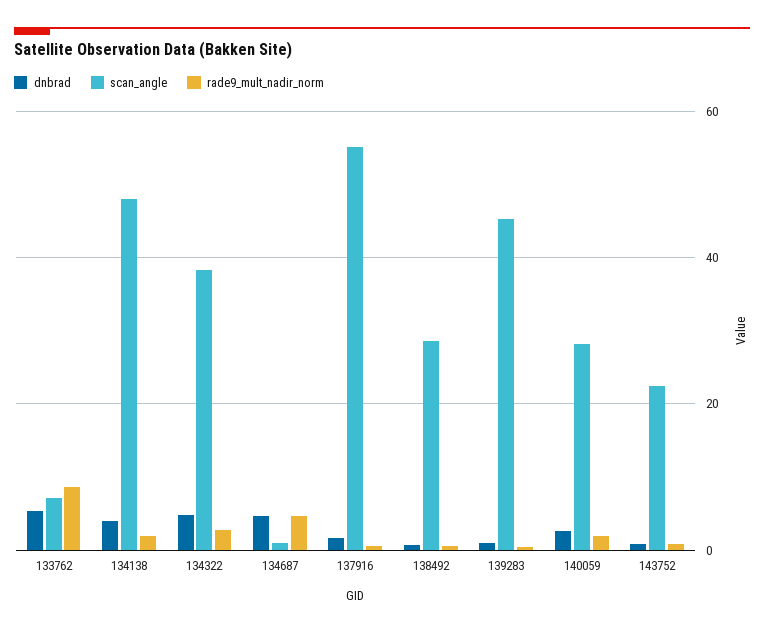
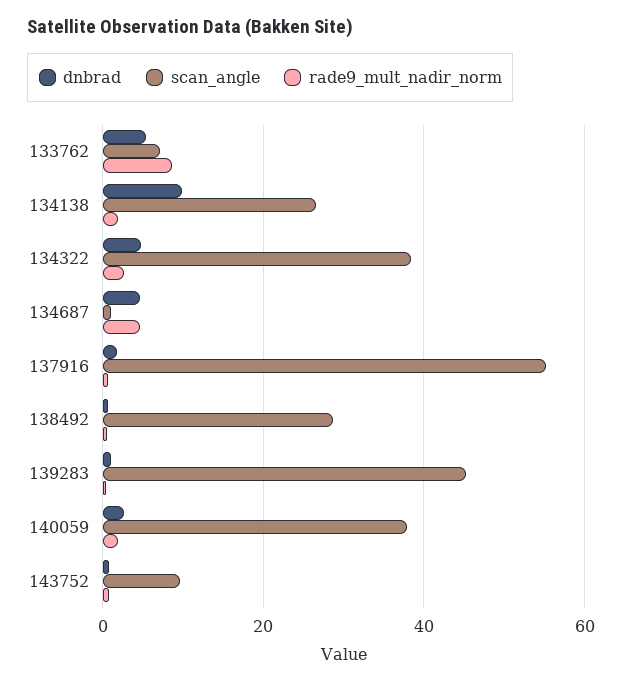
dnbrad, 134138: 4 -> 10
scan_angle, 134138: 48 -> 26
scan_angle, 140059: 28 -> 38
scan_angle, 143752: 22 -> 10

